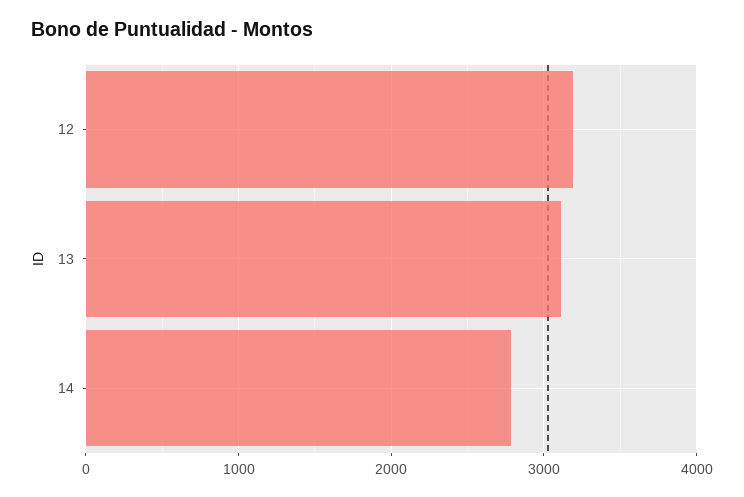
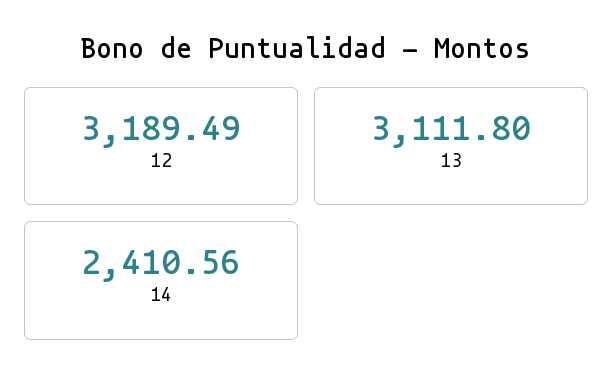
14: 2800 -> 2410.56

